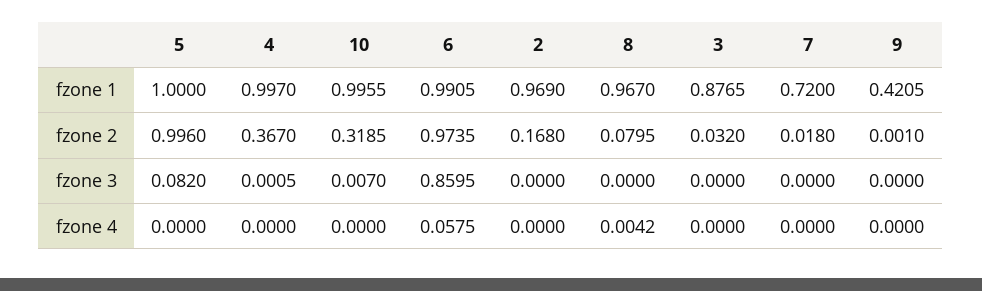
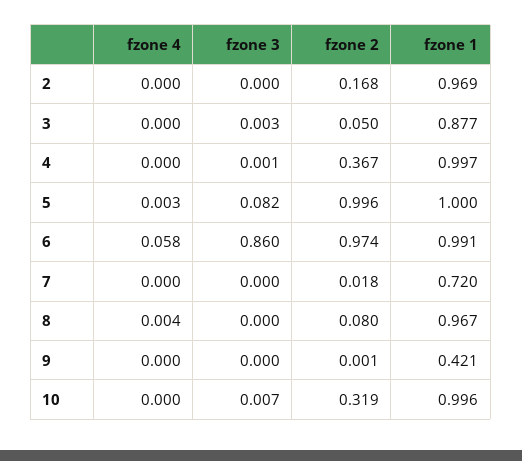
3, fzone 2: 0.032 -> 0.05
3, fzone 3: 0 -> 0.003
5, fzone 4: 0 -> 0.003

